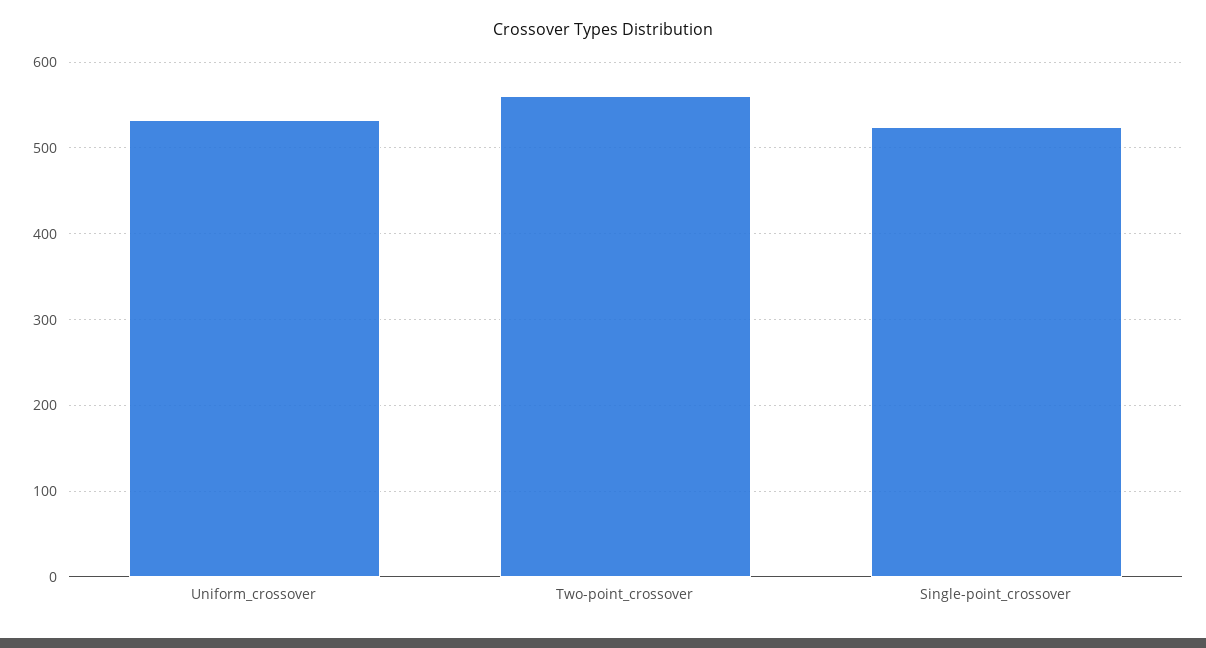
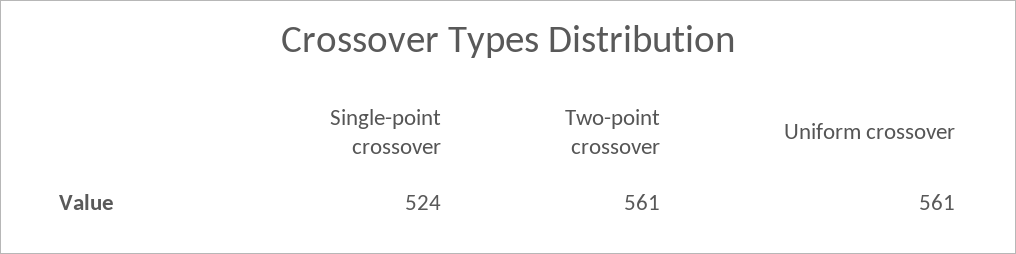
Uniform_crossover: 530 -> 561

